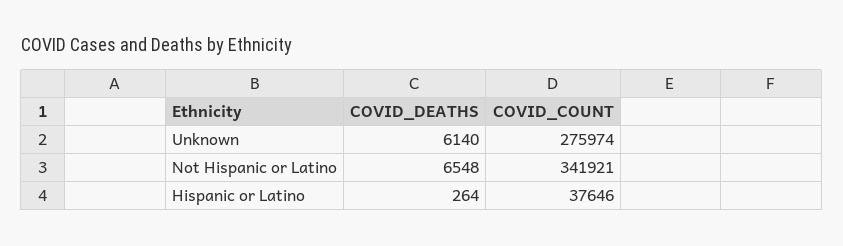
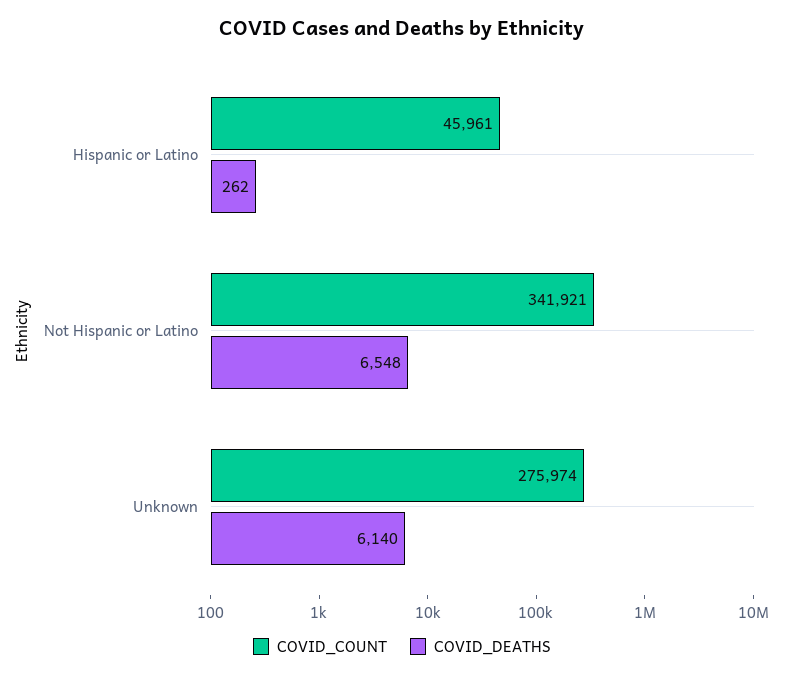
COVID_DEATHS, Hispanic or Latino: 264 -> 262
COVID_COUNT, Hispanic or Latino: 37646 -> 45961

